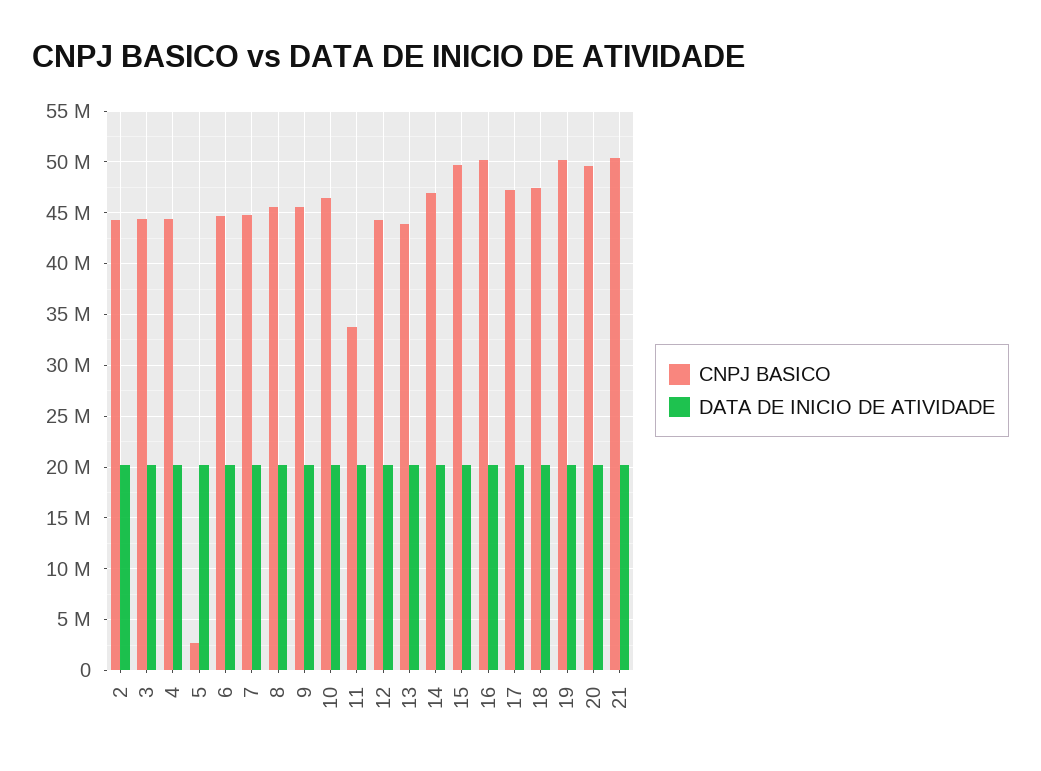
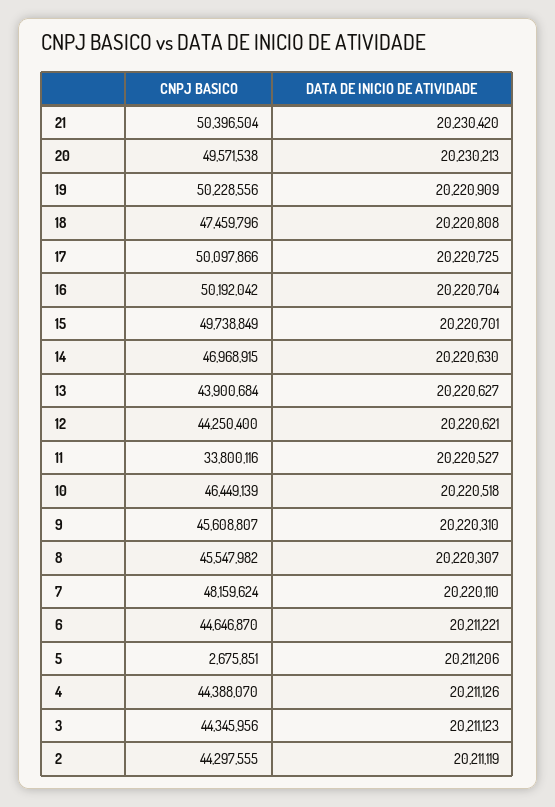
CNPJ BASICO, 7: 45000000 -> 48159624
CNPJ BASICO, 17: 47000000 -> 50097866

